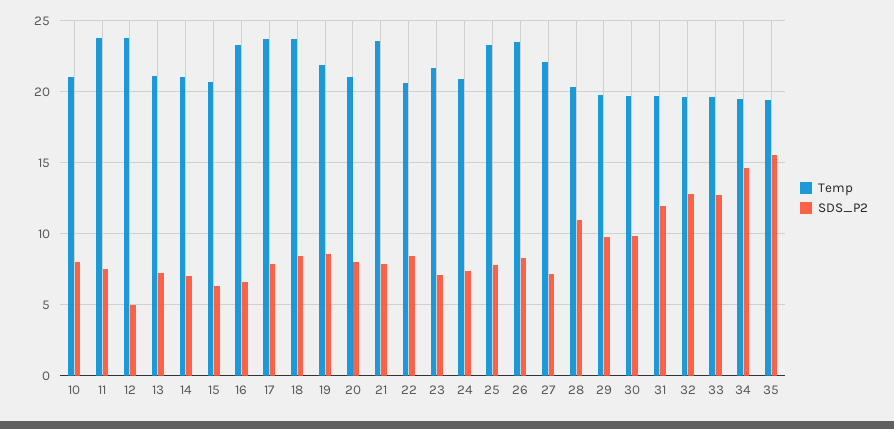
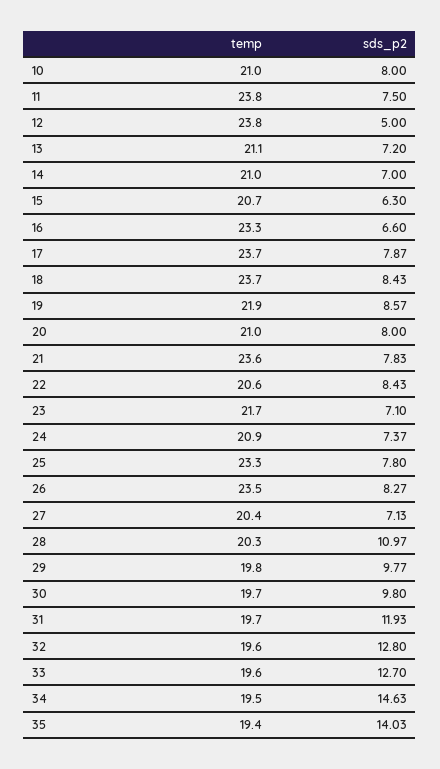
Temp, 27: 22 -> 20.4
SDS_P2, 35: 15.5 -> 14.03

